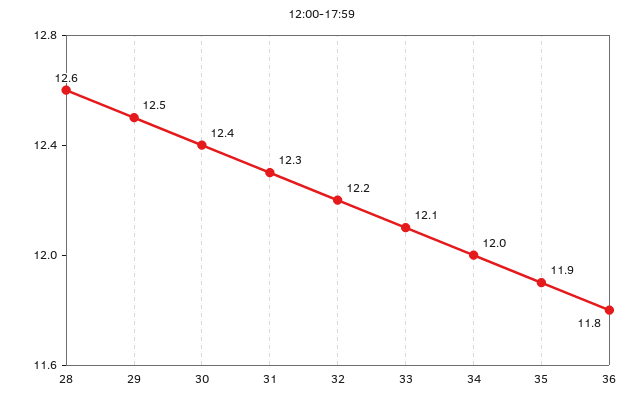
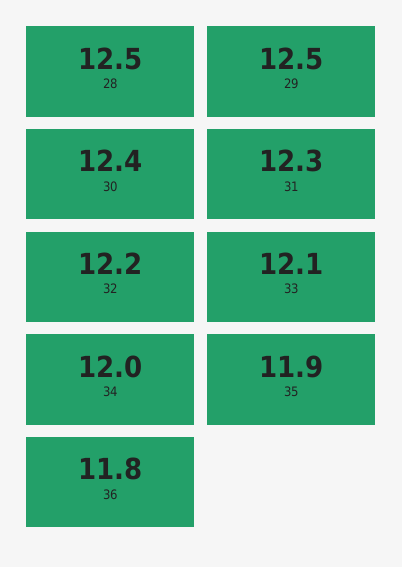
28: 12.6 -> 12.5

